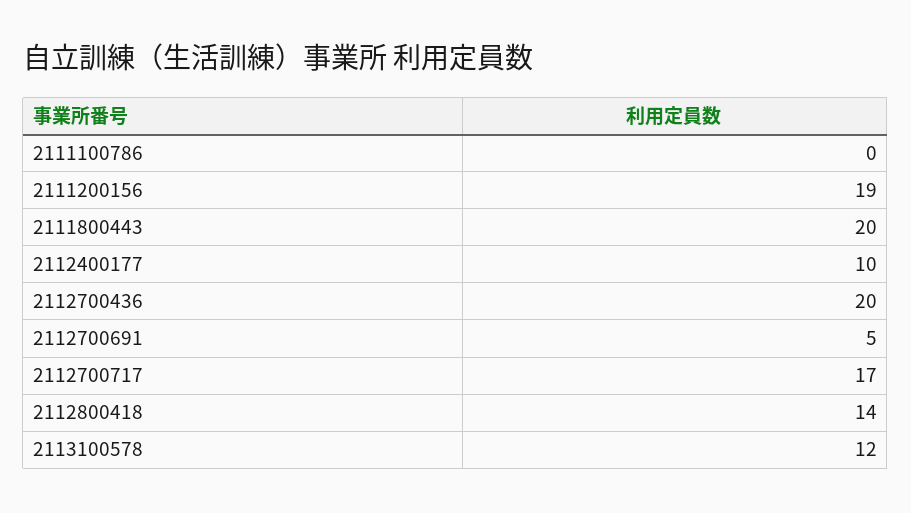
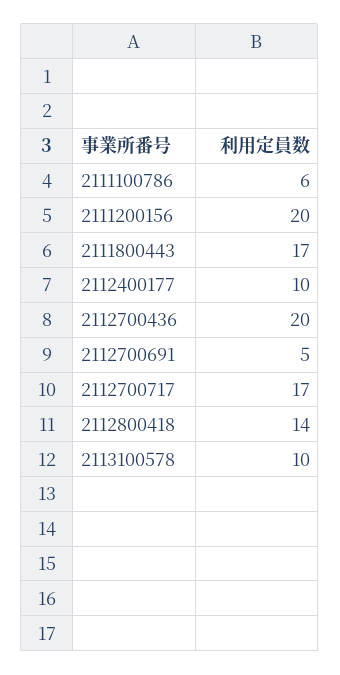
2111100786: 0 -> 6
2111200156: 19 -> 20
2111800443: 20 -> 17
2113100578: 12 -> 10

